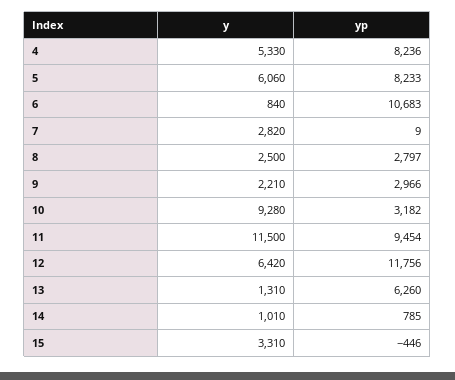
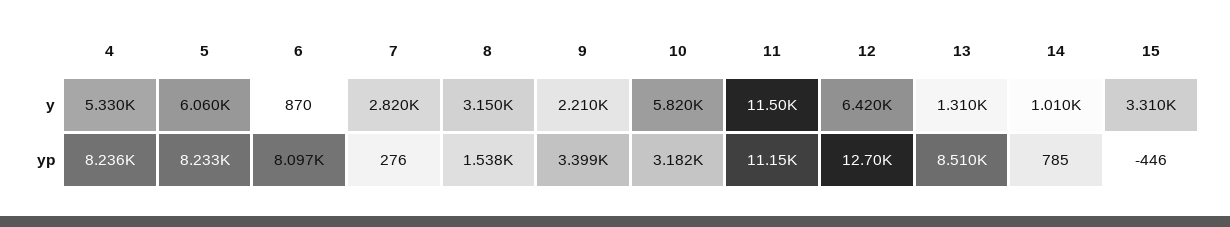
y, 6: 840 -> 870
yp, 6: 10683 -> 8097
yp, 7: 9 -> 276
y, 8: 2500 -> 3150
yp, 8: 2797 -> 1538
yp, 9: 2966 -> 3399
y, 10: 9280 -> 5820
yp, 11: 9454 -> 11150
yp, 12: 11756 -> 12700
yp, 13: 6260 -> 8510

